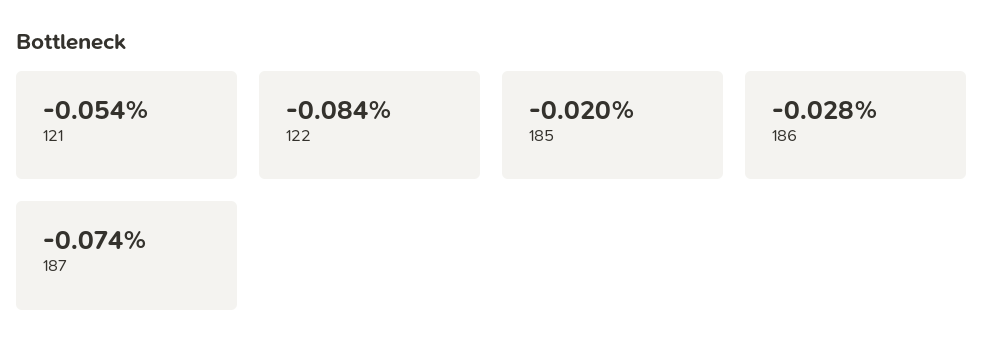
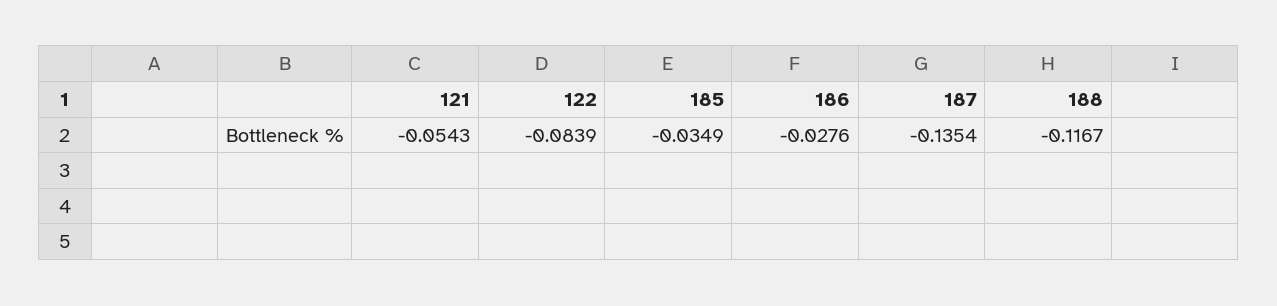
185: -0.02 -> -0.0349
187: -0.074 -> -0.1354
188: none -> -0.1167

